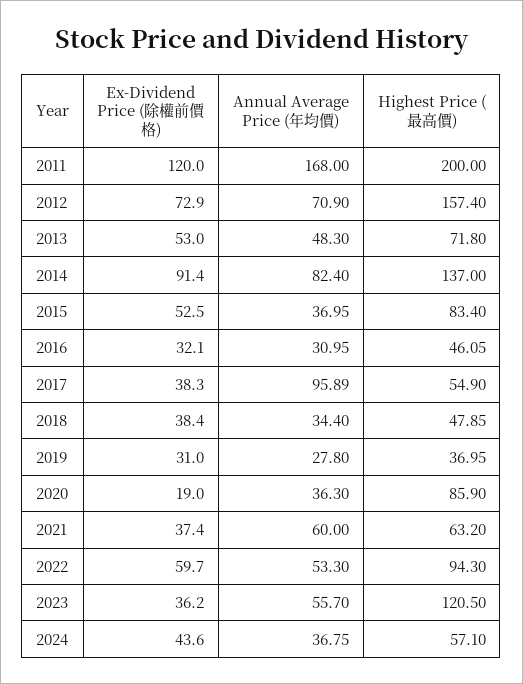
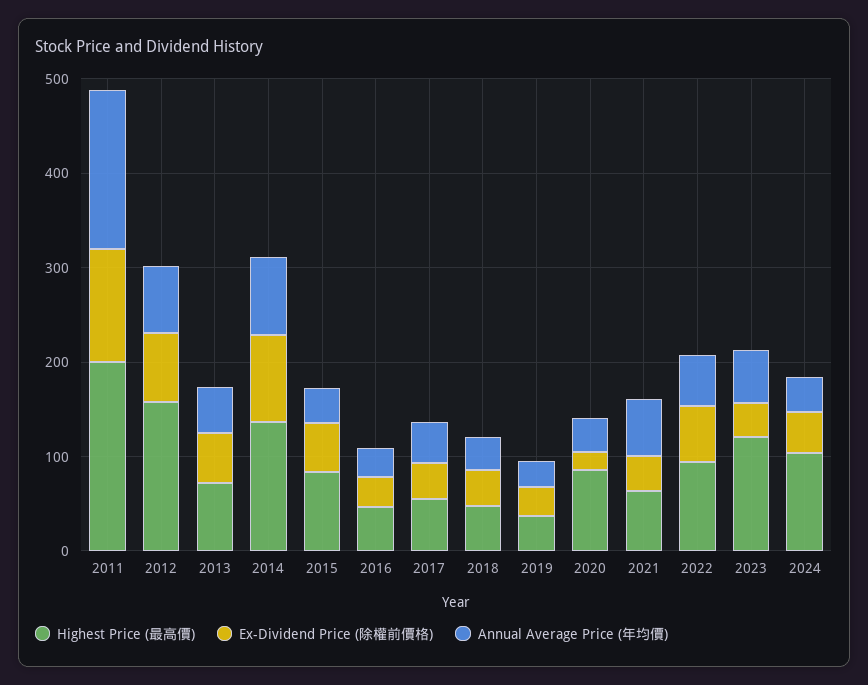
Annual Average Price (年均價), 2017: 95.89 -> 40
Highest Price (最高價), 2024: 57.1 -> 100

